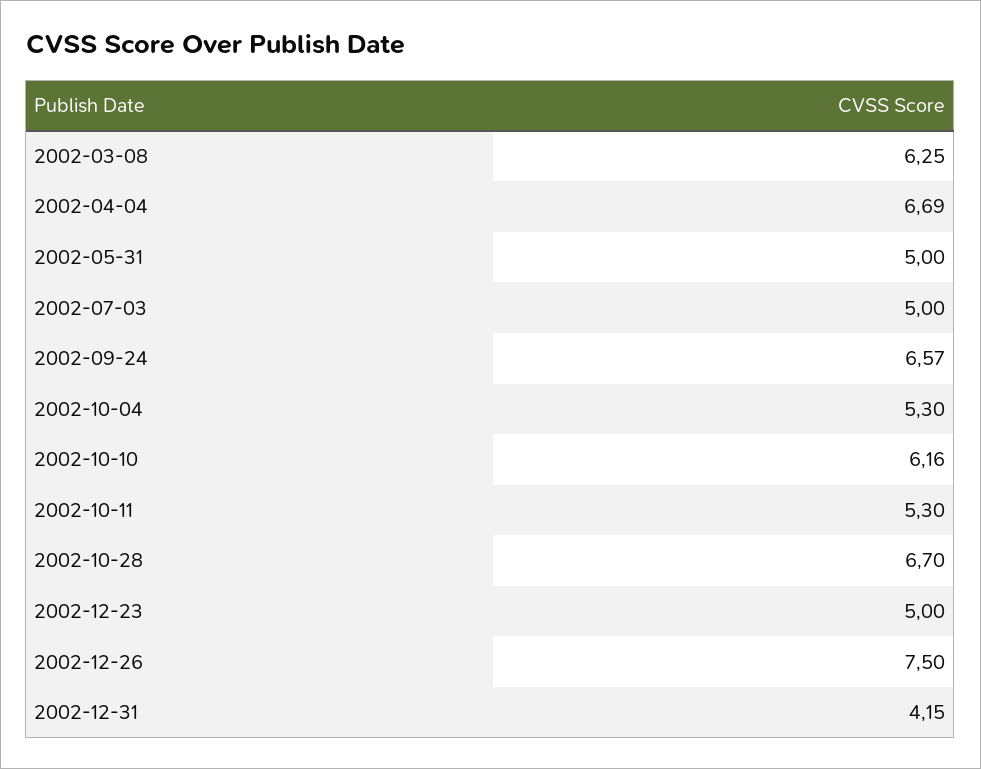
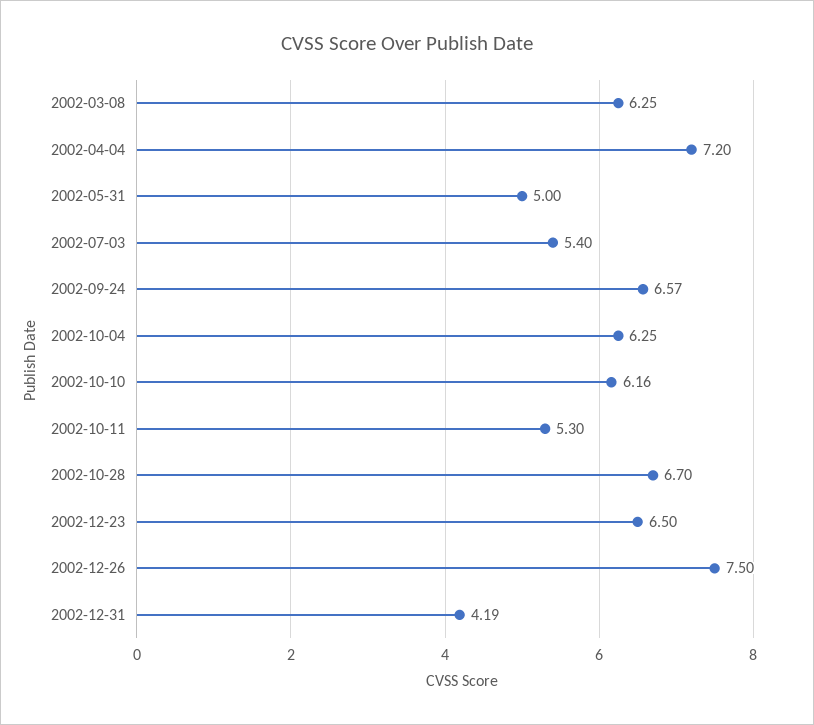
2002-04-04: 6.69 -> 7.2
2002-07-03: 5 -> 5.4
2002-10-04: 5.3 -> 6.25
2002-12-23: 5 -> 6.5
2002-12-31: 4.15 -> 4.19

